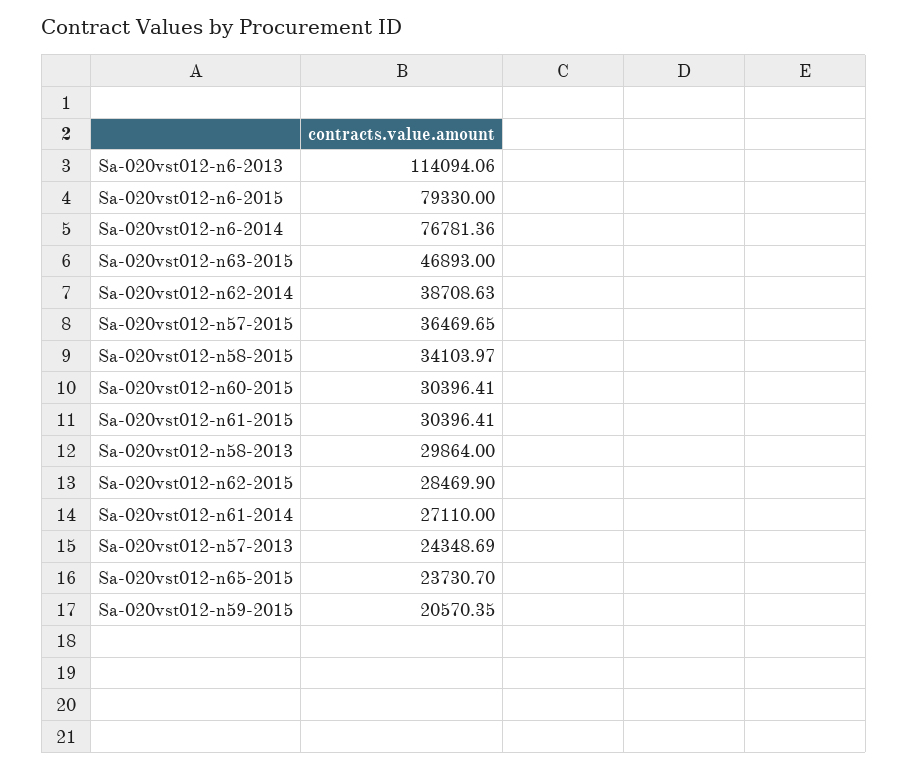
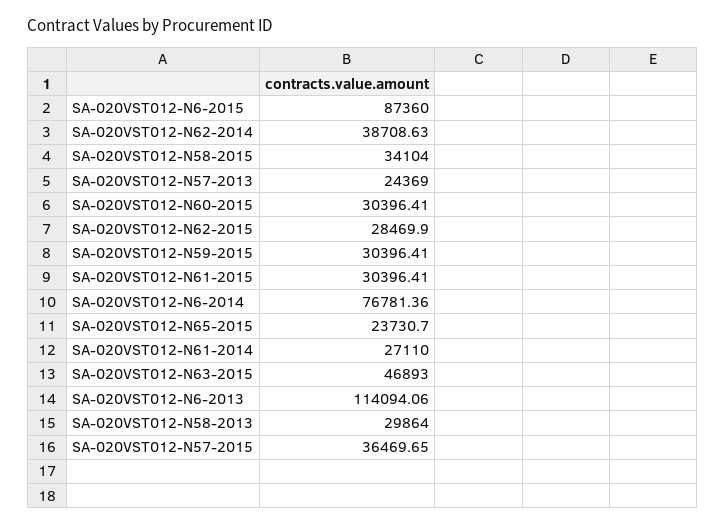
Sa-020vst012-n6-2015: 79330 -> 87360
Sa-020vst012-n58-2015: 34103.97 -> 34104
Sa-020vst012-n57-2013: 24348.69 -> 24369
Sa-020vst012-n59-2015: 20570.35 -> 30396.41

